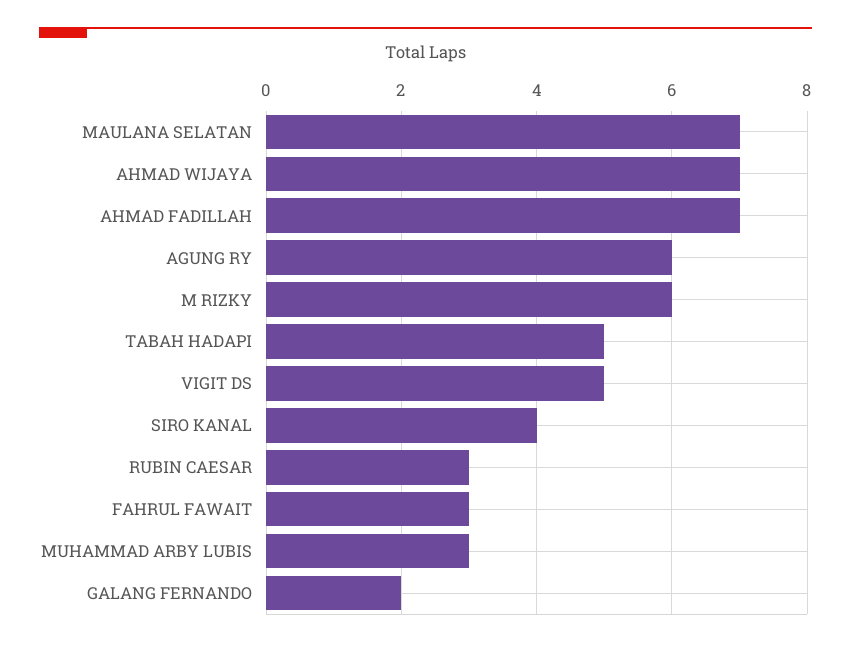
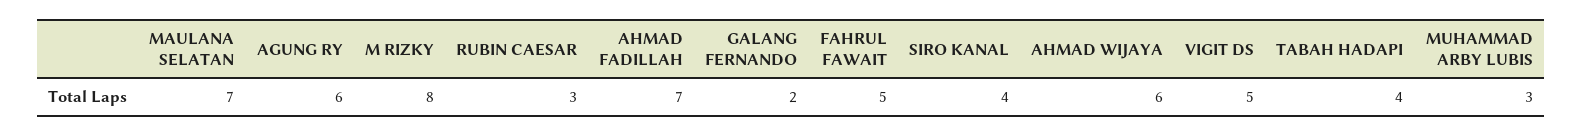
AHMAD WIJAYA: 7 -> 6
M RIZKY: 6 -> 8
TABAH HADAPI: 5 -> 4
FAHRUL FAWAIT: 3 -> 5

